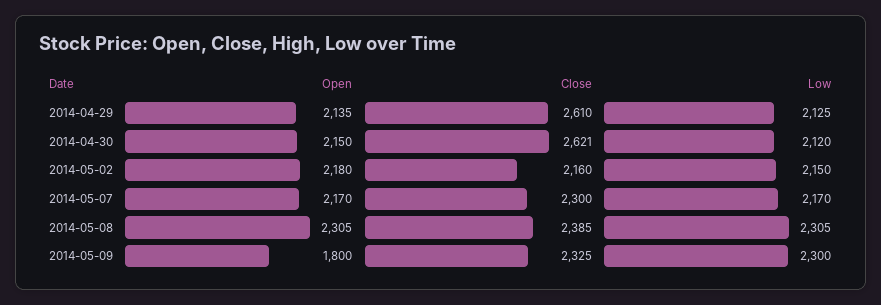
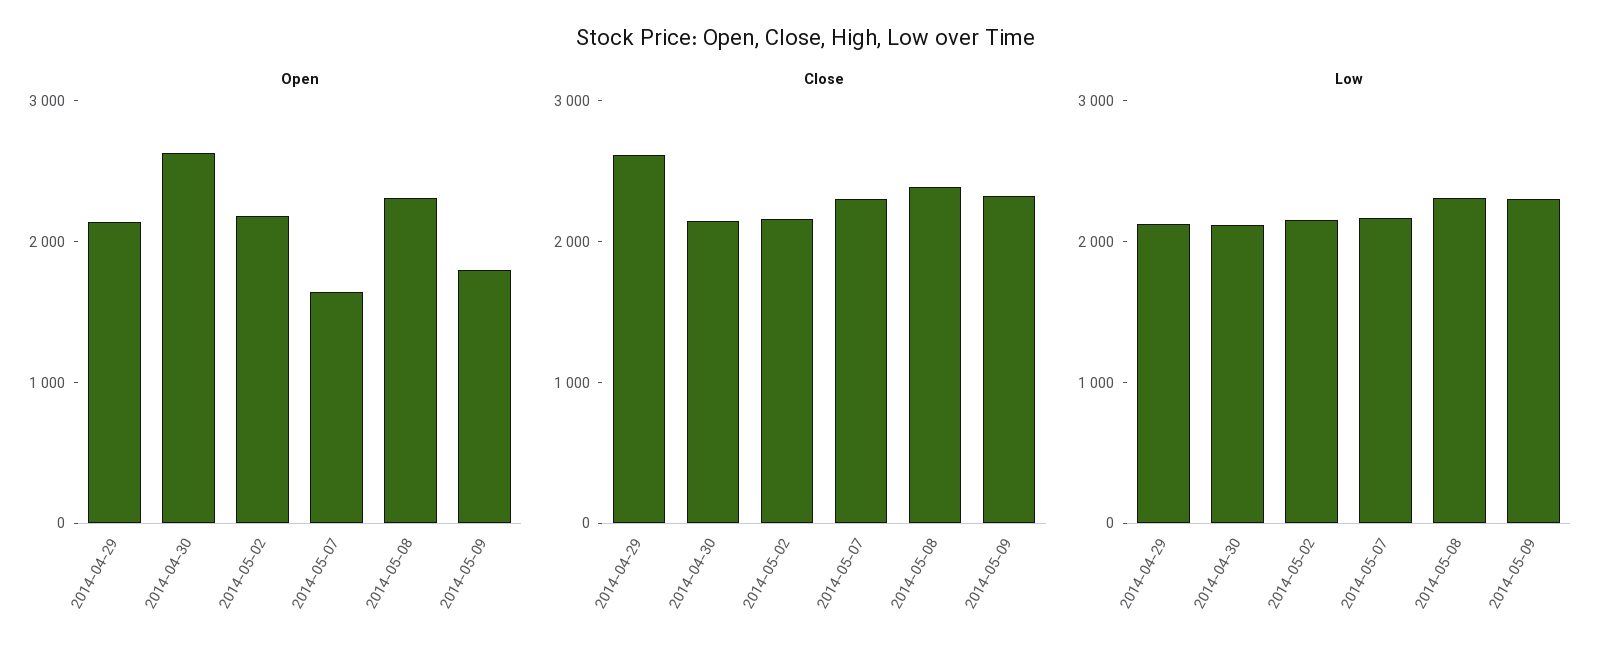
Open, 2014-04-30: 2150 -> 2600
Close, 2014-04-30: 2621 -> 2200
Open, 2014-05-07: 2170 -> 1600

